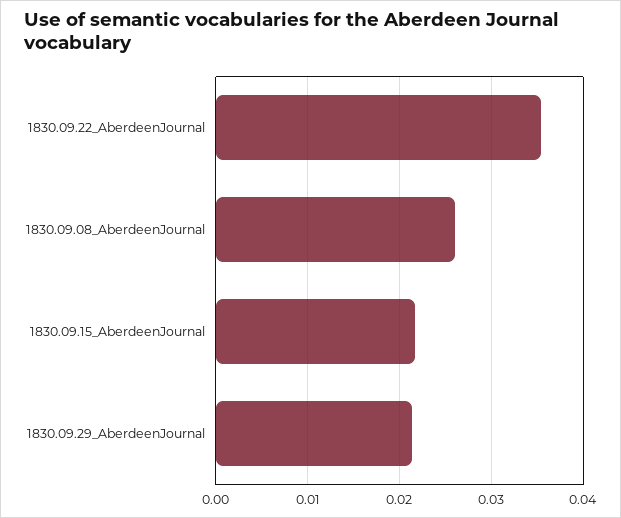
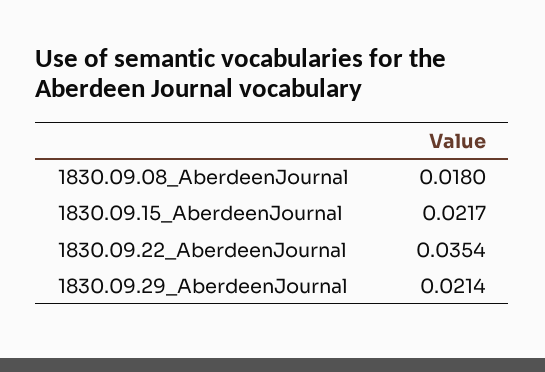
1830.09.08_AberdeenJournal: 0.026 -> 0.018

